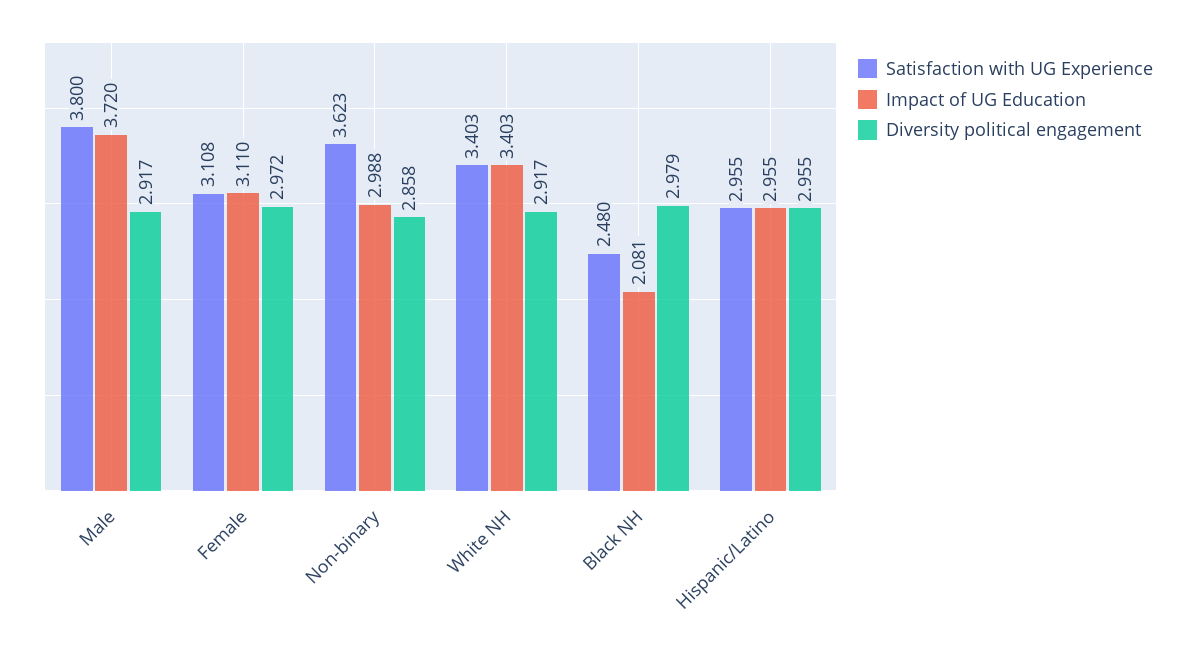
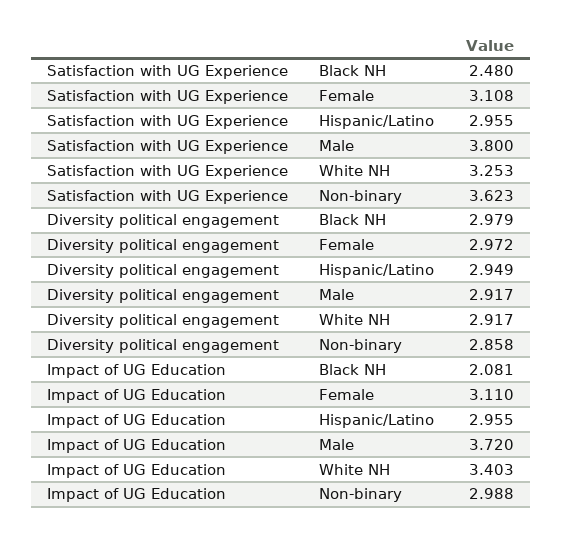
Satisfaction with UG Experience, White NH: 3.403 -> 3.253
Diversity political engagement, Hispanic/Latino: 2.955 -> 2.949

